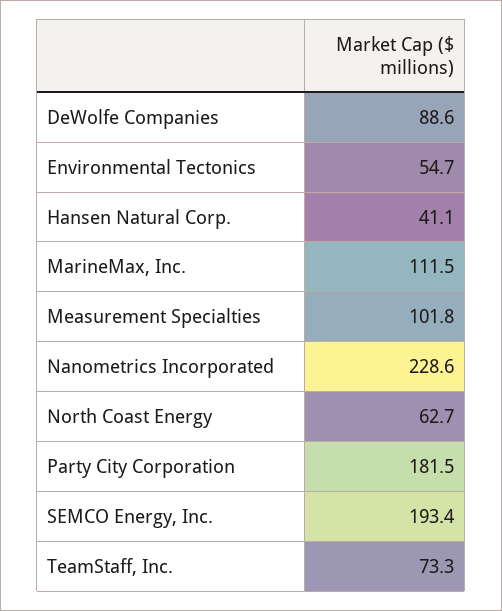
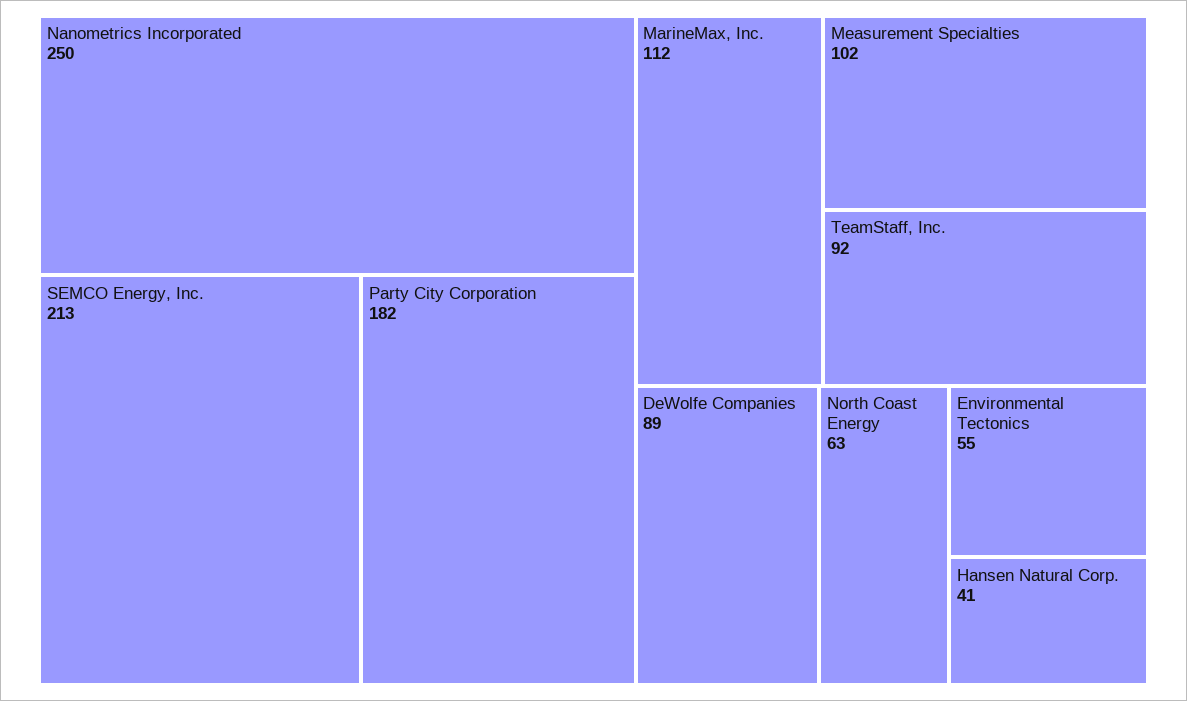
Nanometrics Incorporated: 228.6 -> 250
SEMCO Energy, Inc.: 193.4 -> 213
TeamStaff, Inc.: 73.3 -> 92

